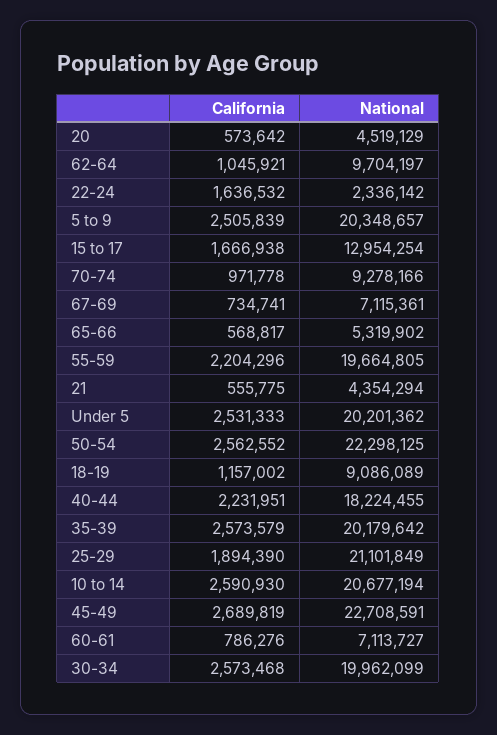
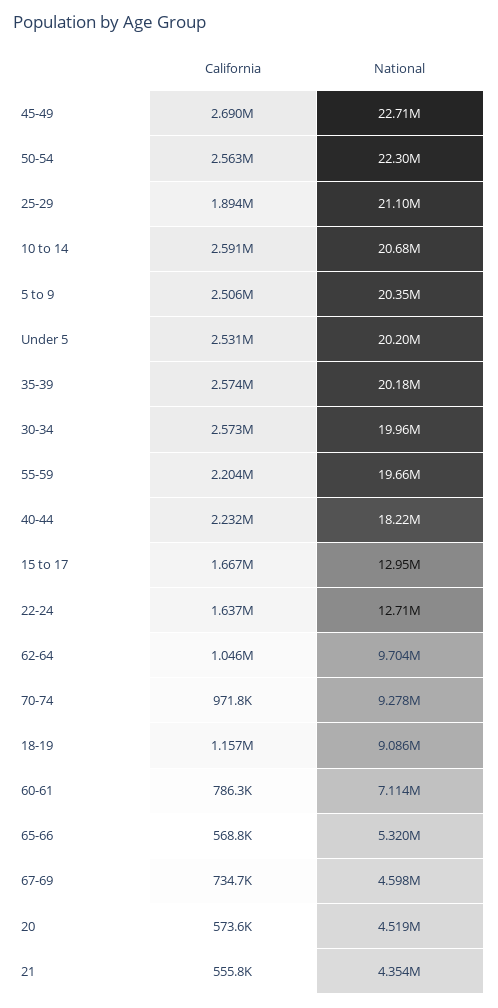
National, 22-24: 2336142 -> 12710000
National, 67-69: 7115361 -> 4598000

